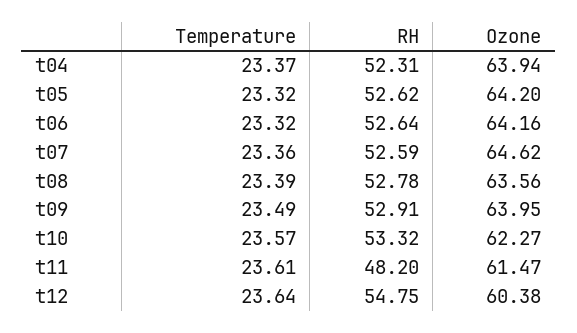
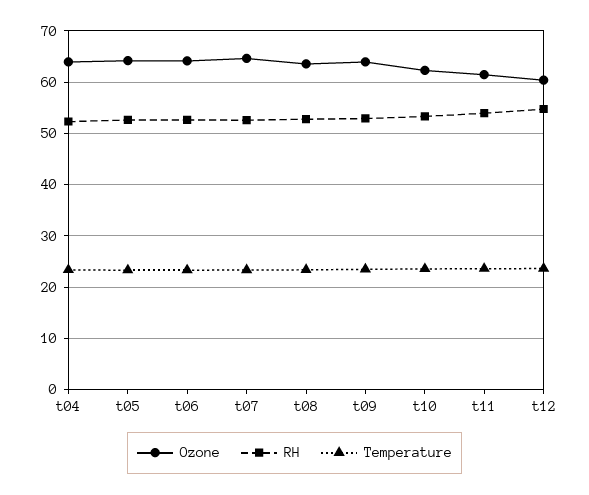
RH, t11: 48.2 -> 54

